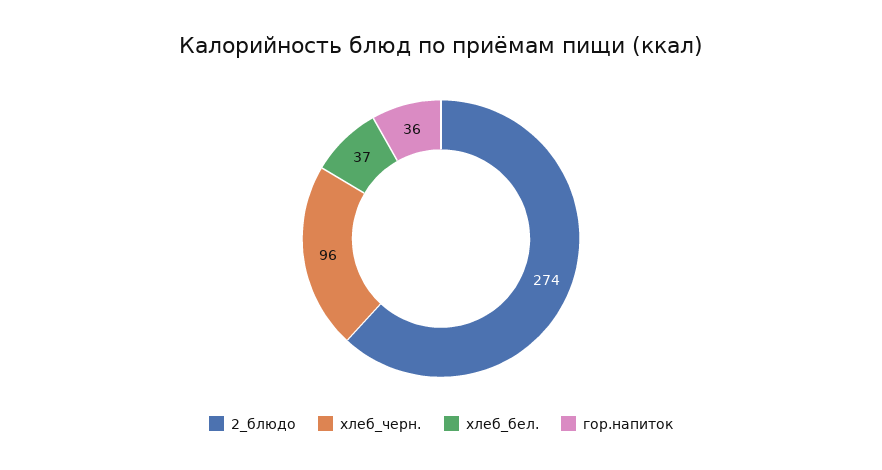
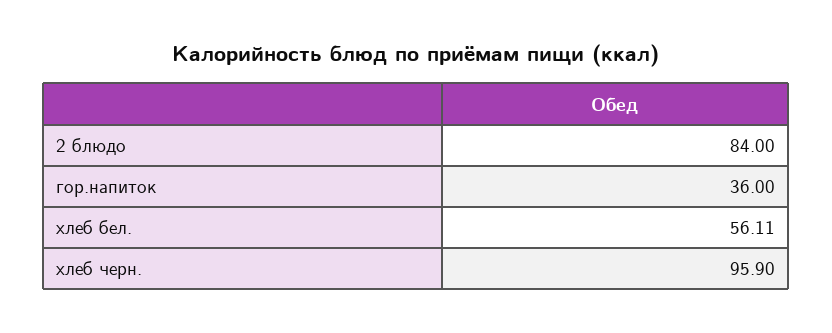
2_блюдо: 274 -> 84
хлеб_бел.: 37 -> 56.11

